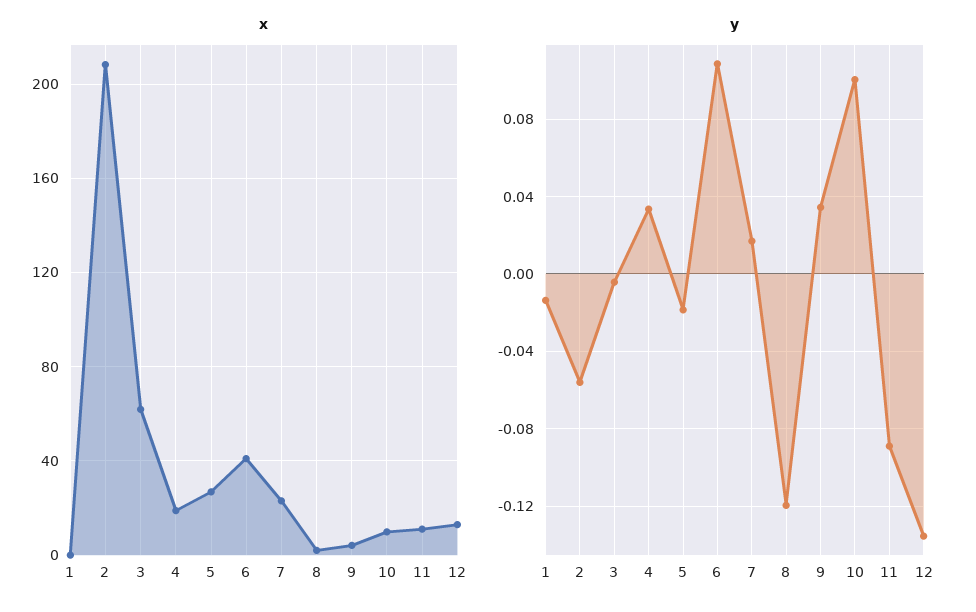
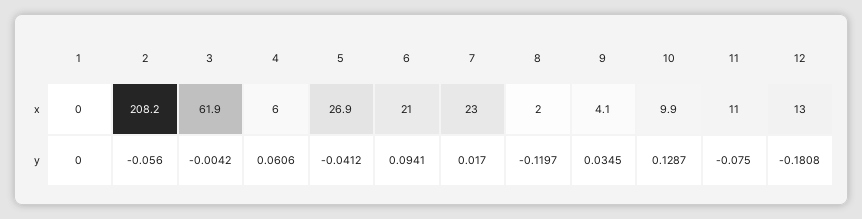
x, 4: 20 -> 6
x, 6: 40 -> 21
y, 1: -0.015 -> 0
y, 4: 0.035 -> 0.0606
y, 5: -0.02 -> -0.0412
y, 6: 0.11 -> 0.0941
y, 10: 0.1 -> 0.1287
y, 11: -0.09 -> -0.075
y, 12: -0.135 -> -0.1808

